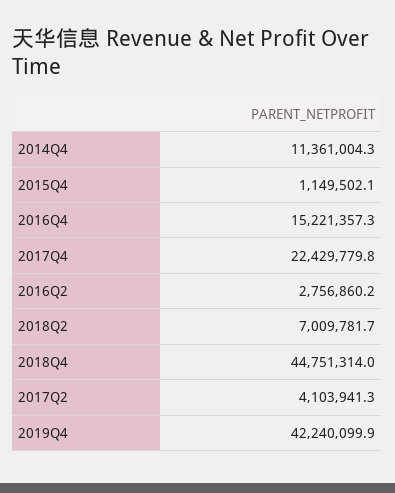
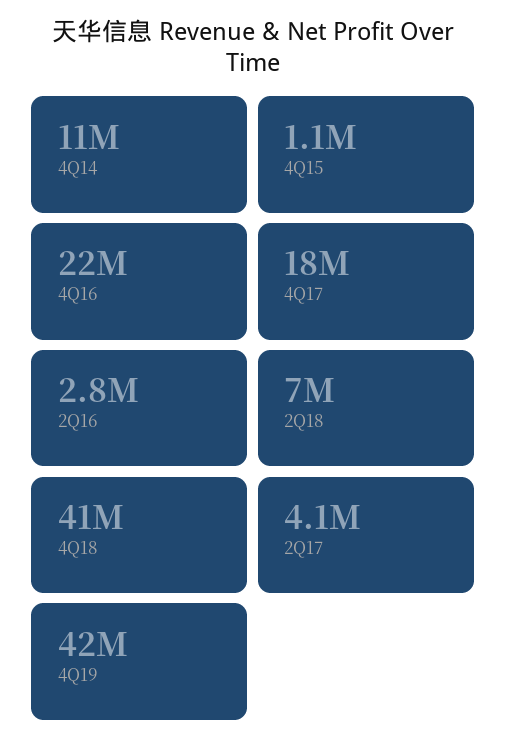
2016Q4: 15221357.3 -> 22000000
2017Q4: 22429779.8 -> 18000000
2018Q4: 44751314 -> 41000000

